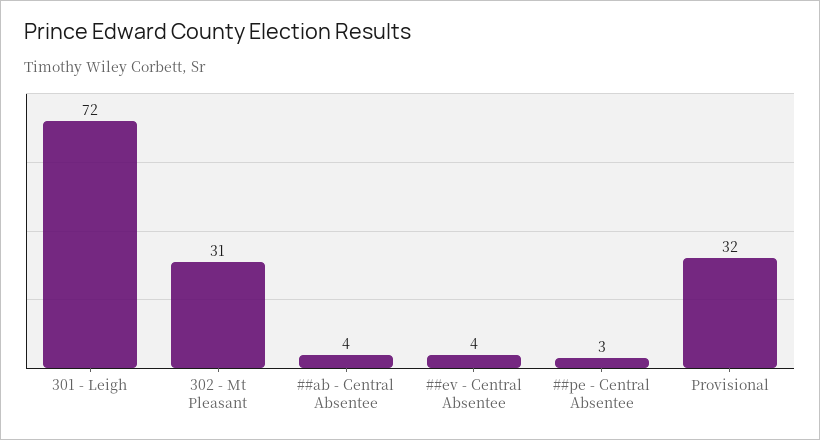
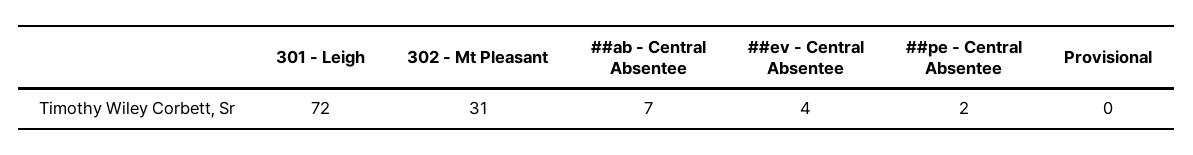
##ab - Central Absentee: 4 -> 7
##pe - Central Absentee: 3 -> 2
Provisional: 32 -> 0

